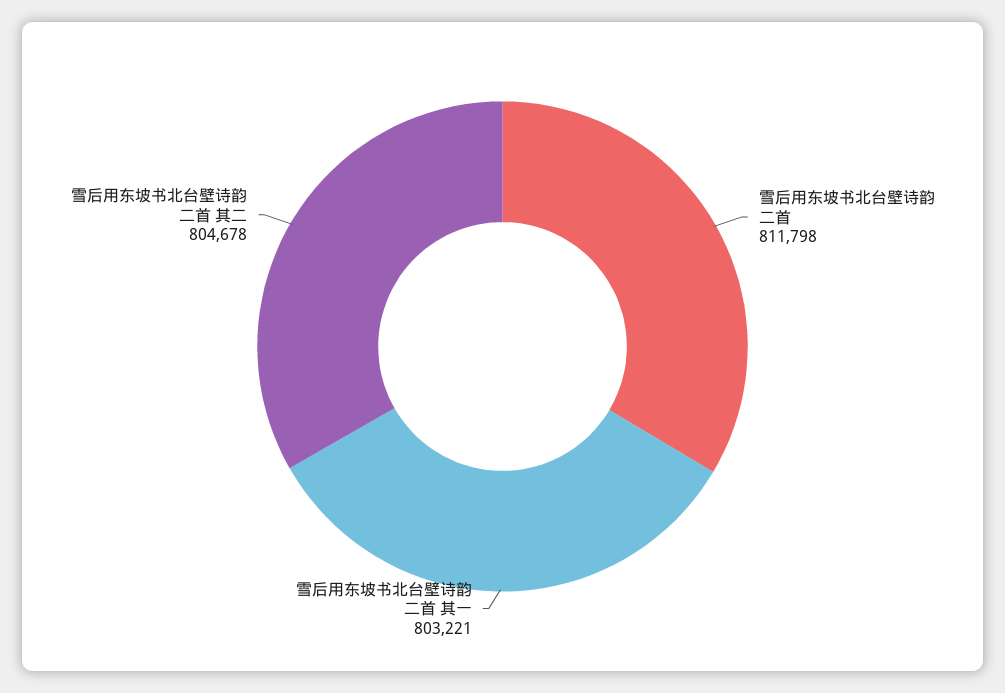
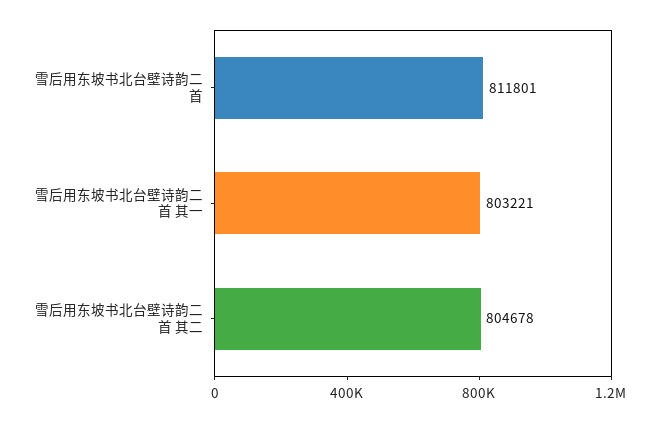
雪后用东坡书北台壁诗韵二首: 811798 -> 811801

